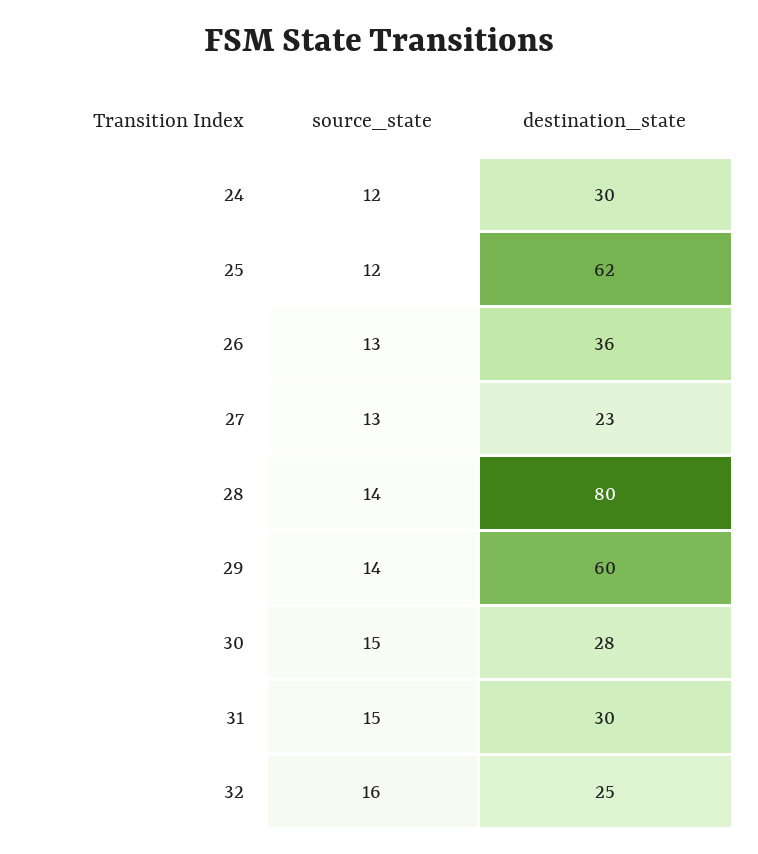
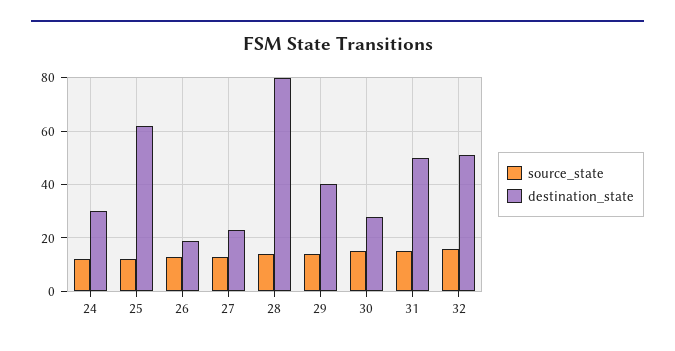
destination_state, 26: 36 -> 20
destination_state, 29: 60 -> 40
destination_state, 31: 30 -> 50
destination_state, 32: 25 -> 50

